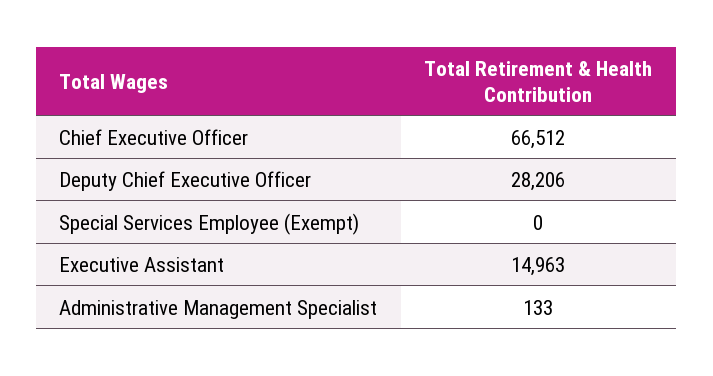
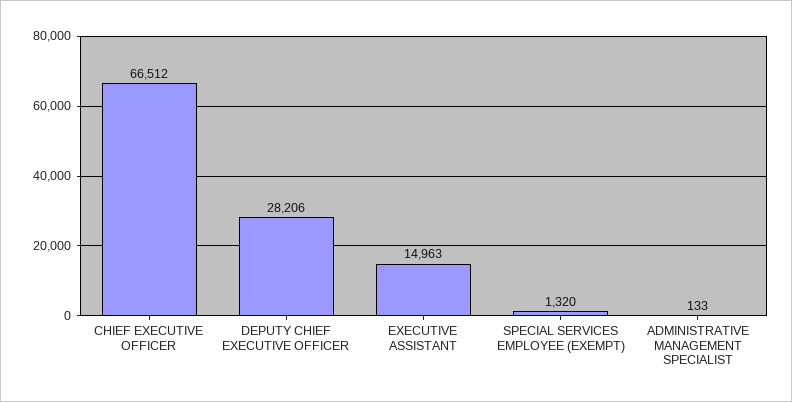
Special Services Employee (Exempt): 0 -> 1320

